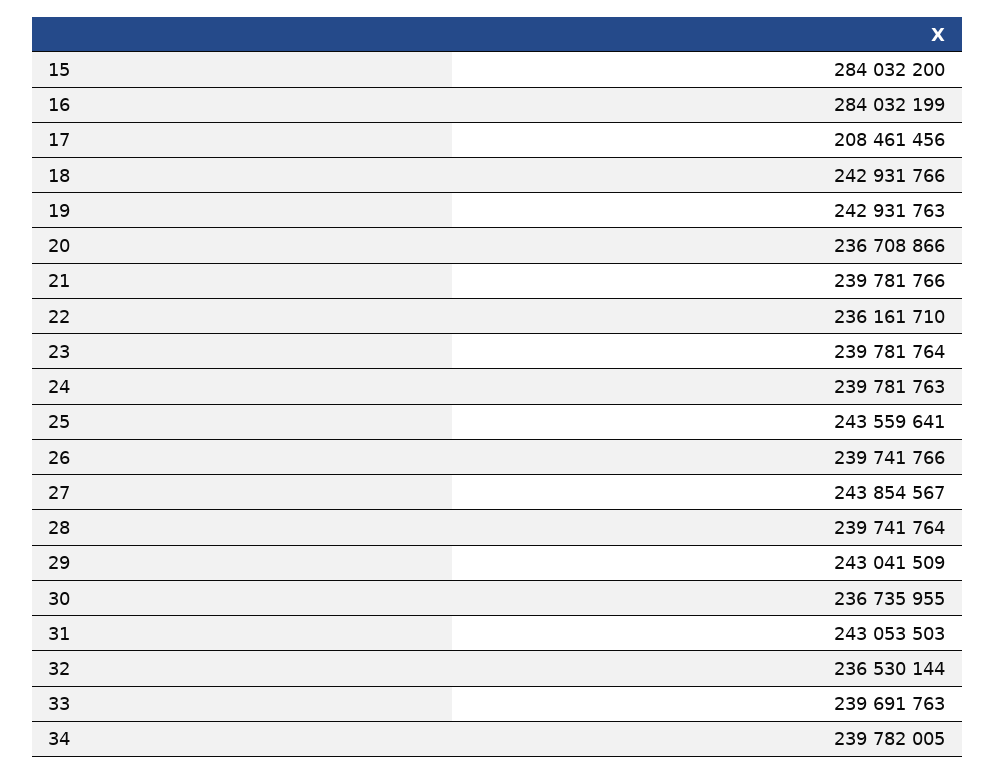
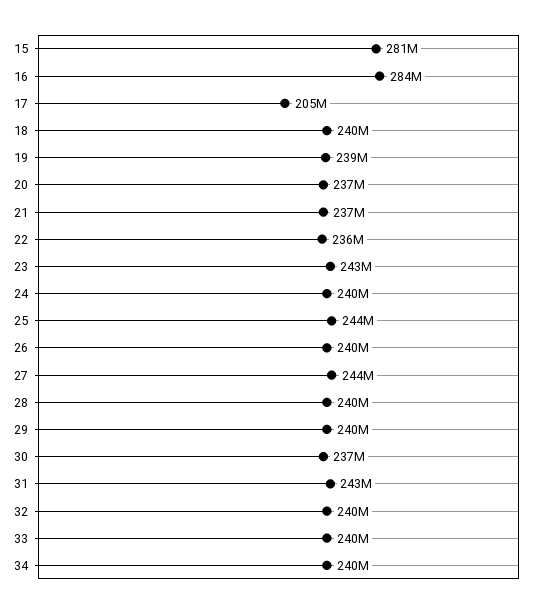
15: 284032200 -> 281000000
17: 208461456 -> 205000000
18: 242931766 -> 240000000
19: 242931763 -> 239000000
21: 239781766 -> 237000000
23: 239781764 -> 243000000
29: 243041509 -> 240000000
32: 236530144 -> 240000000

